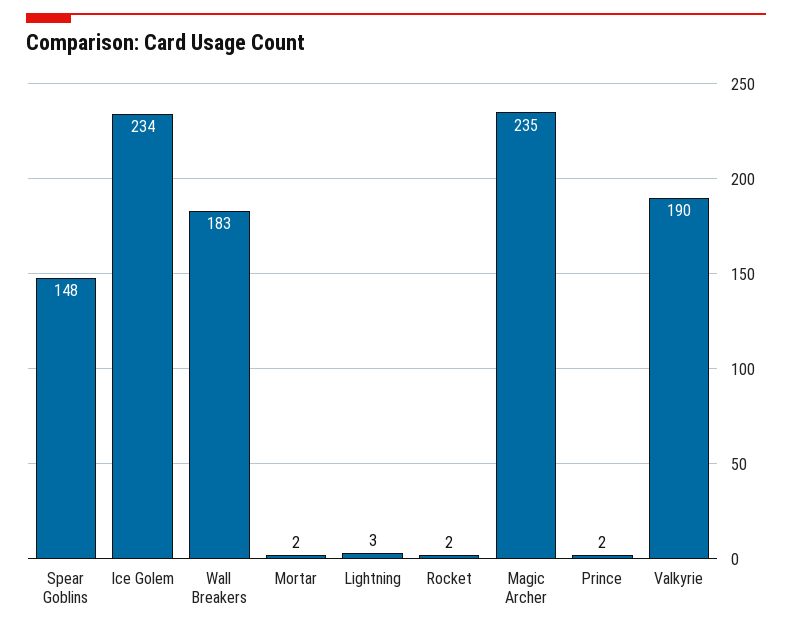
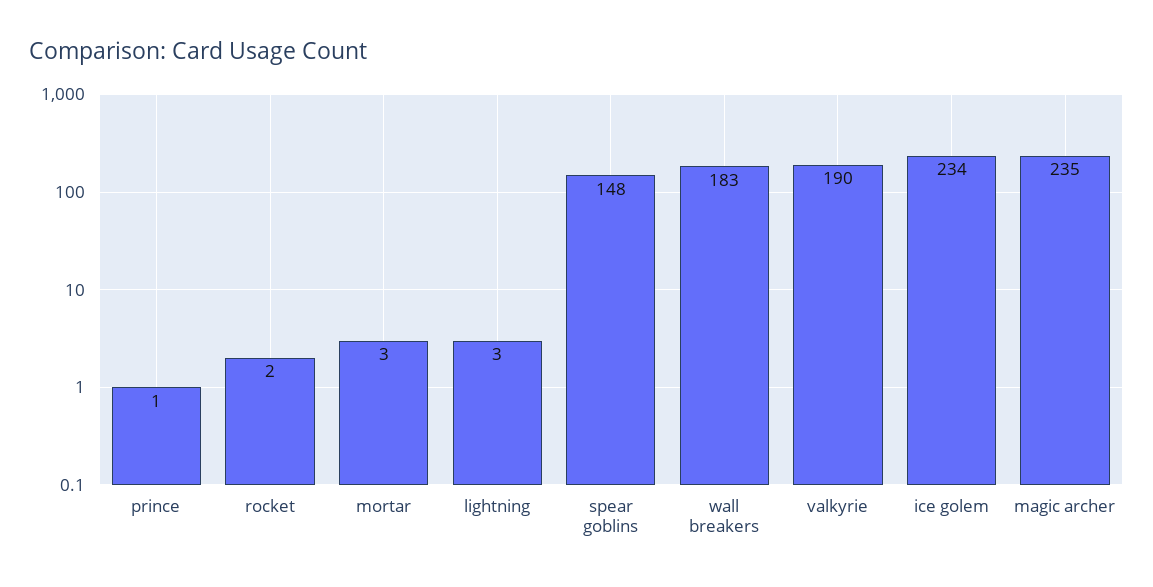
Mortar: 2 -> 3
Prince: 2 -> 1

